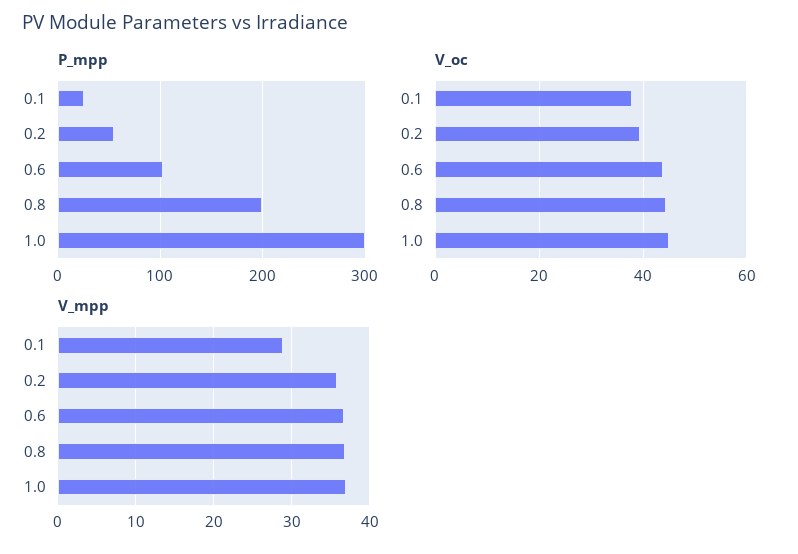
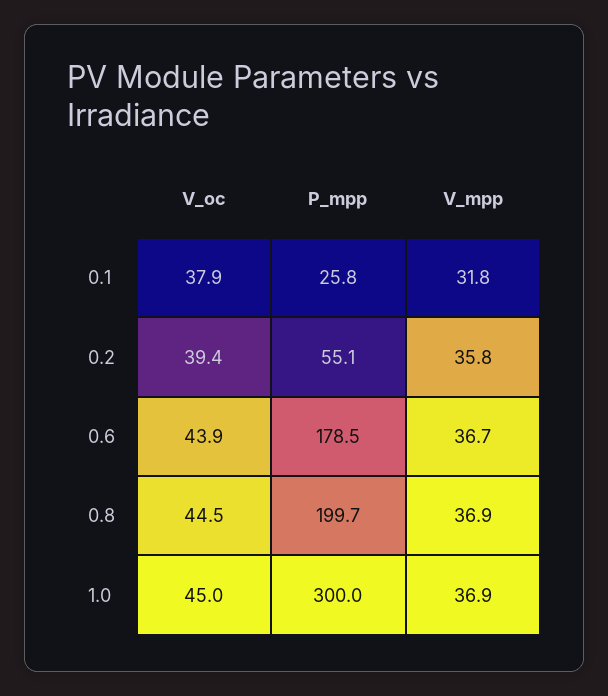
P_mpp, 0.6: 100 -> 178.5
V_mpp, 0.1: 29 -> 31.8

